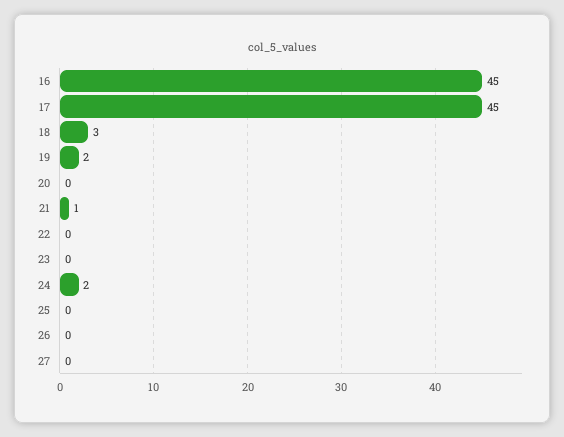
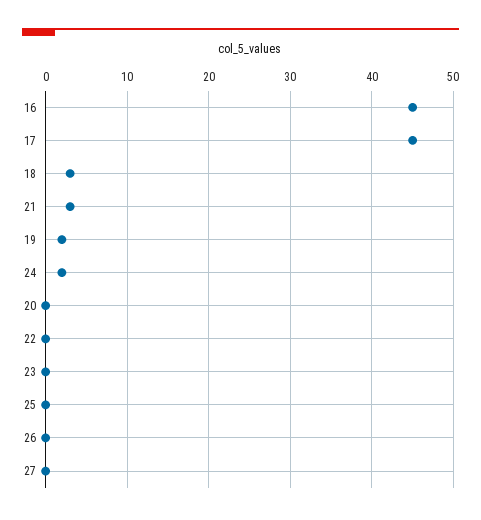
21: 1 -> 3

